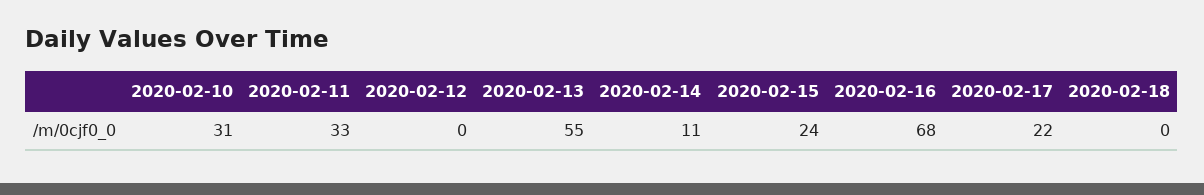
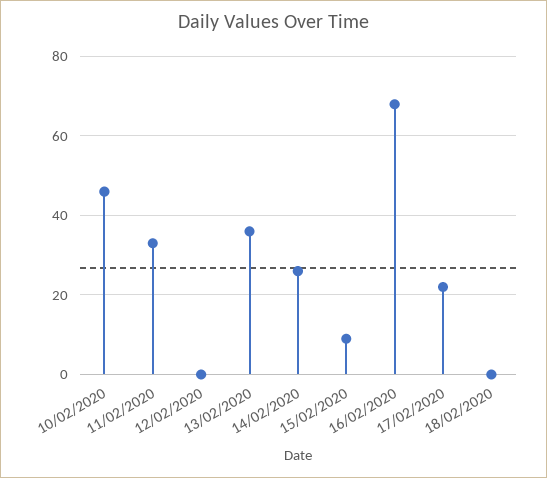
2020-02-10: 31 -> 45
2020-02-13: 55 -> 35
2020-02-14: 11 -> 25
2020-02-15: 24 -> 10

